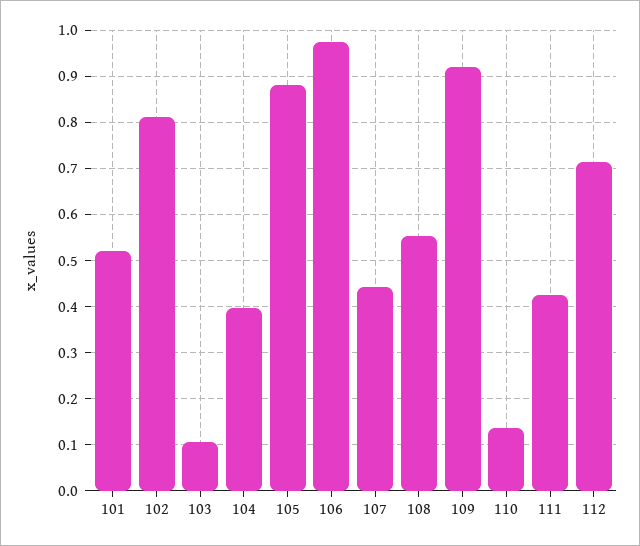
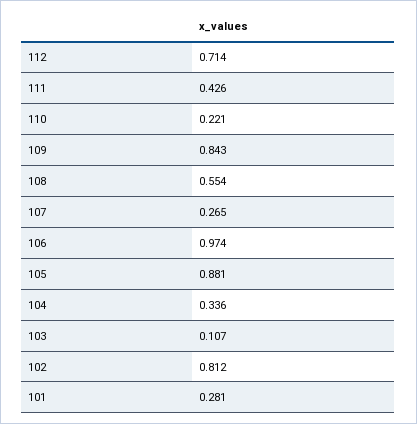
101: 0.52 -> 0.281
104: 0.4 -> 0.336
107: 0.44 -> 0.265
109: 0.92 -> 0.843
110: 0.14 -> 0.221

